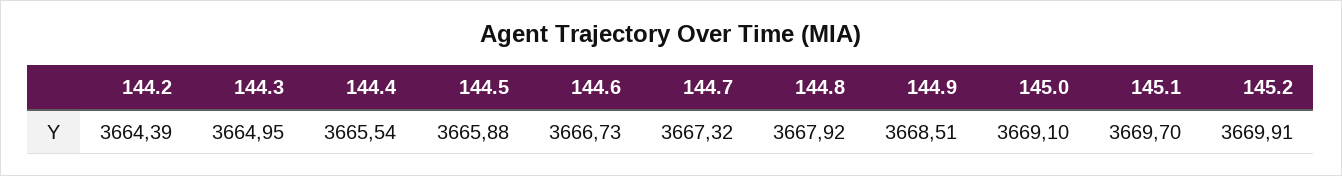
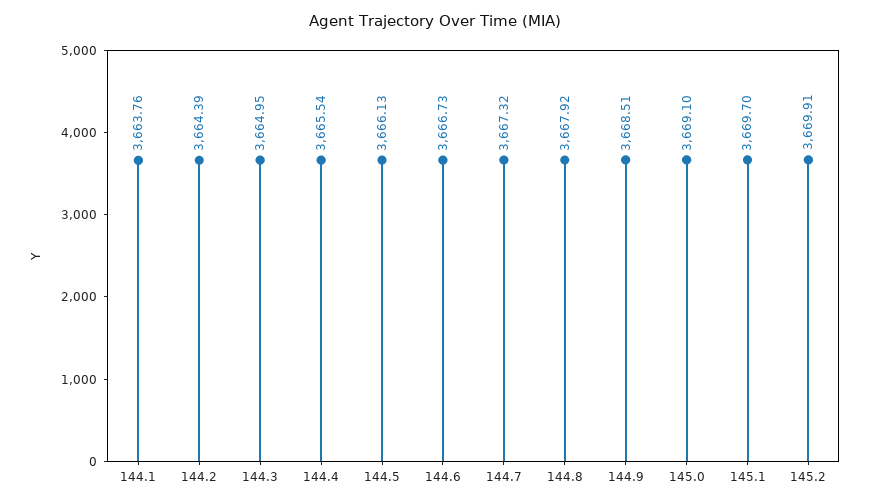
144.5: 3665.88 -> 3666.13
144.1: none -> 3663.76

